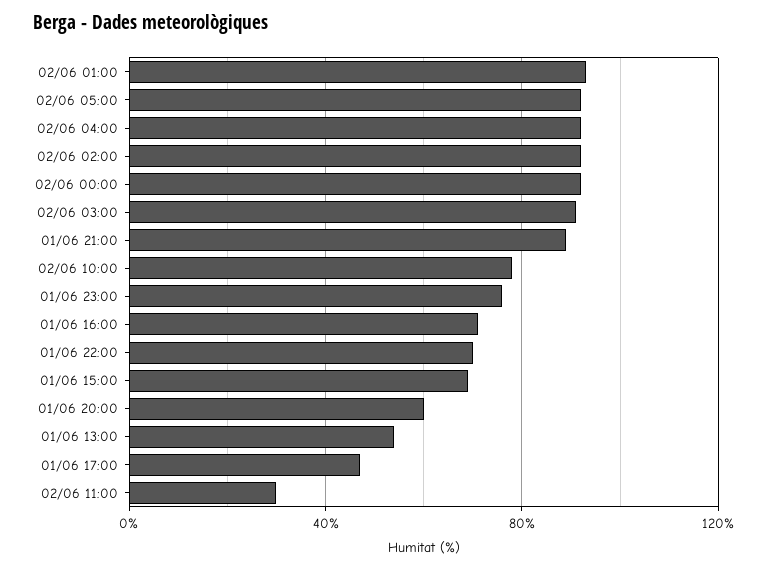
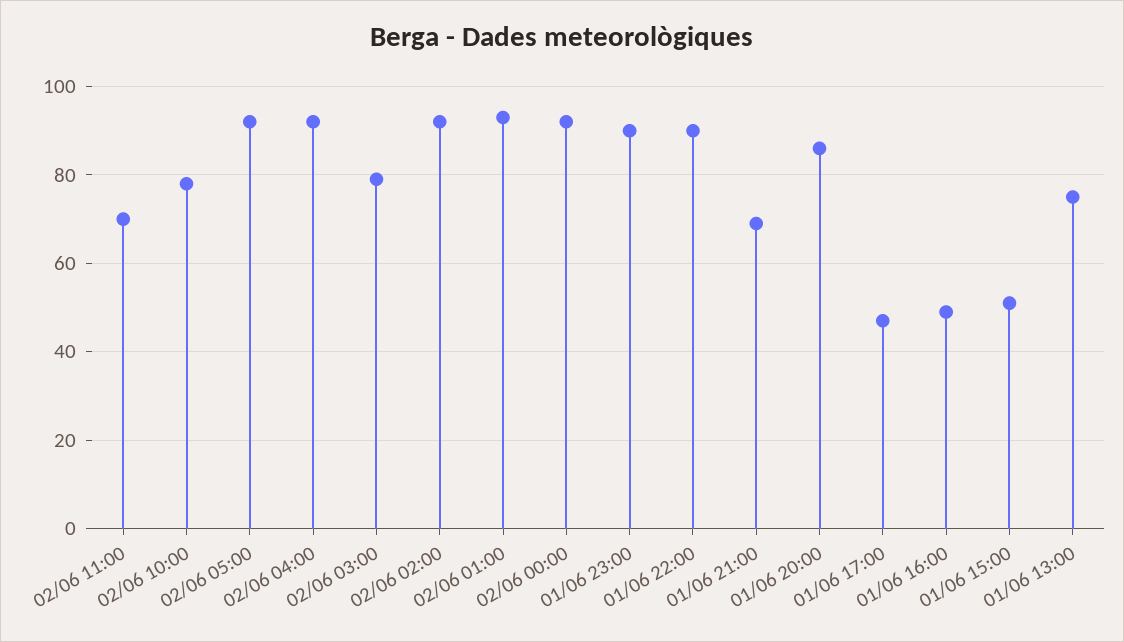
02/06 03:00: 90 -> 80
01/06 21:00: 90 -> 70
01/06 23:00: 75 -> 90
01/06 16:00: 70 -> 50
01/06 22:00: 70 -> 90
01/06 15:00: 70 -> 50
01/06 20:00: 60 -> 85
01/06 13:00: 55 -> 75
02/06 11:00: 30 -> 70

